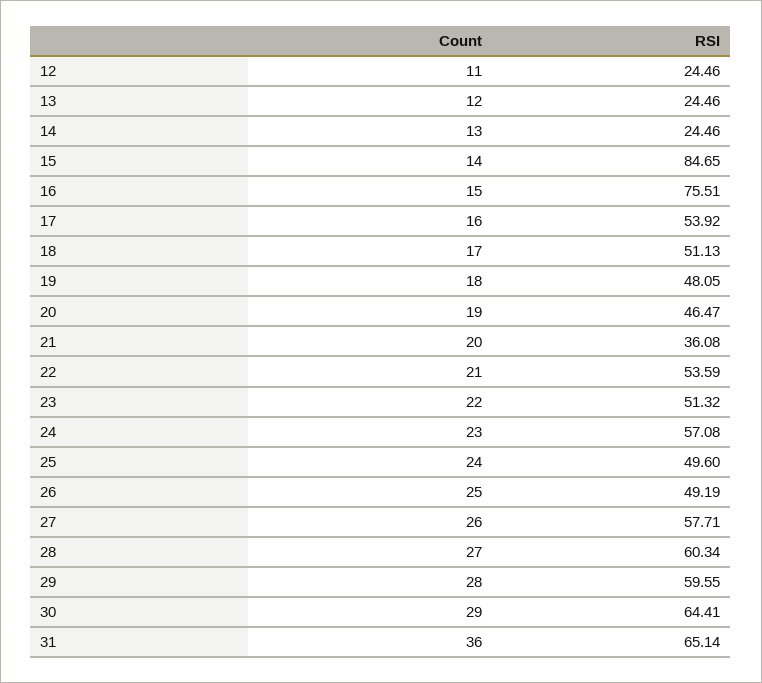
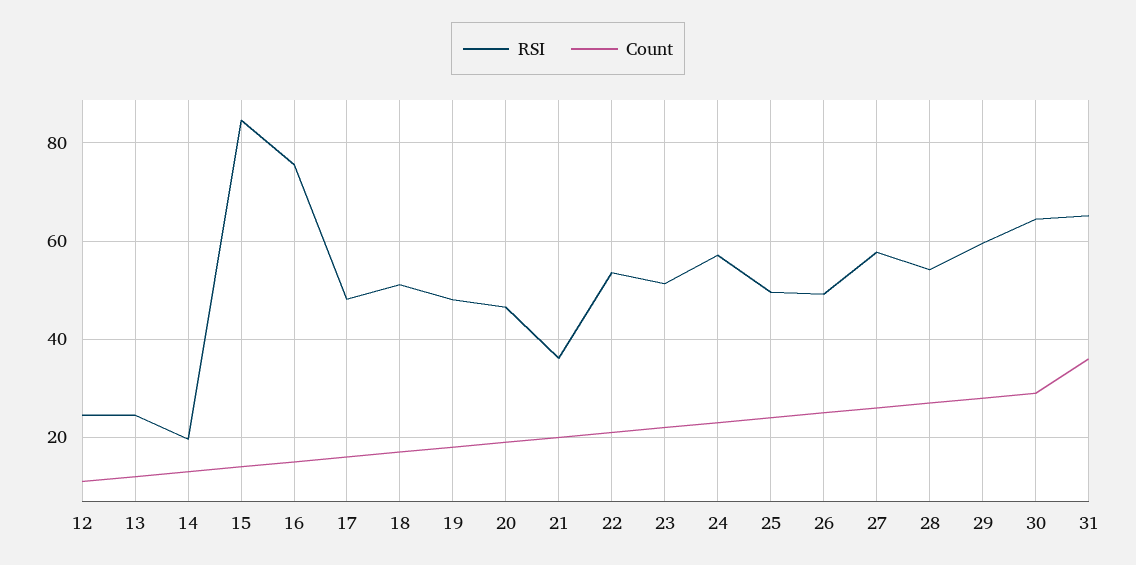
RSI, 14: 24.46 -> 20
RSI, 17: 53.92 -> 48
RSI, 28: 60.34 -> 54

